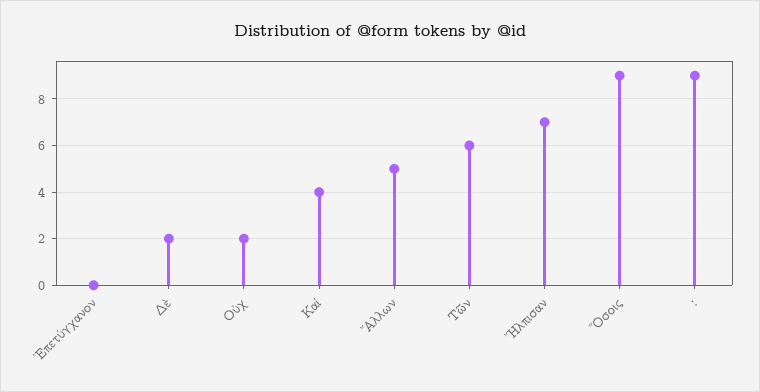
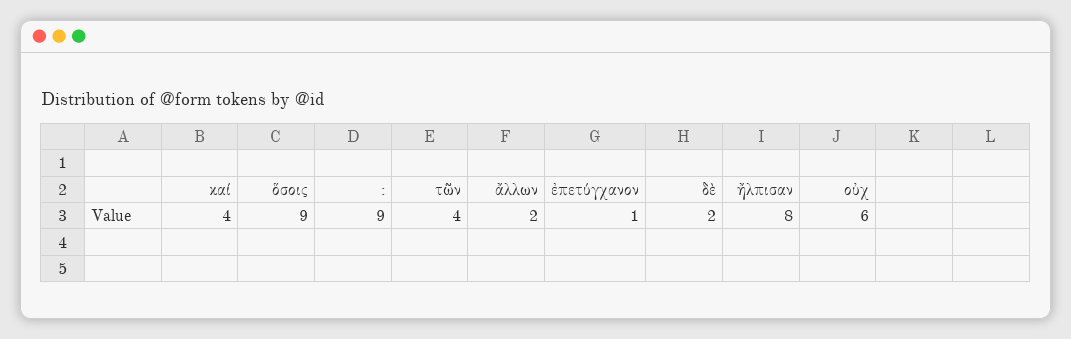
Ἐπετύγχανον: 0 -> 1
Οὐχ: 2 -> 6
Ἄλλων: 5 -> 2
Τῶν: 6 -> 4
Ἤλπισαν: 7 -> 8

